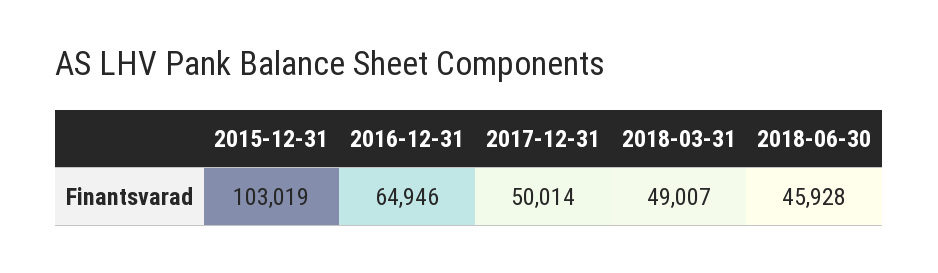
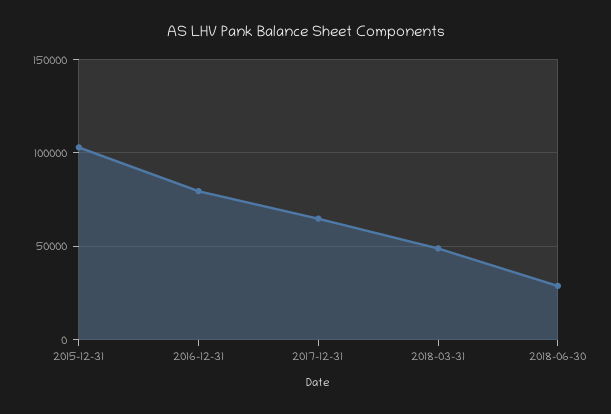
2016-12-31: 64946 -> 80000
2017-12-31: 50014 -> 65000
2018-06-30: 45928 -> 30000

